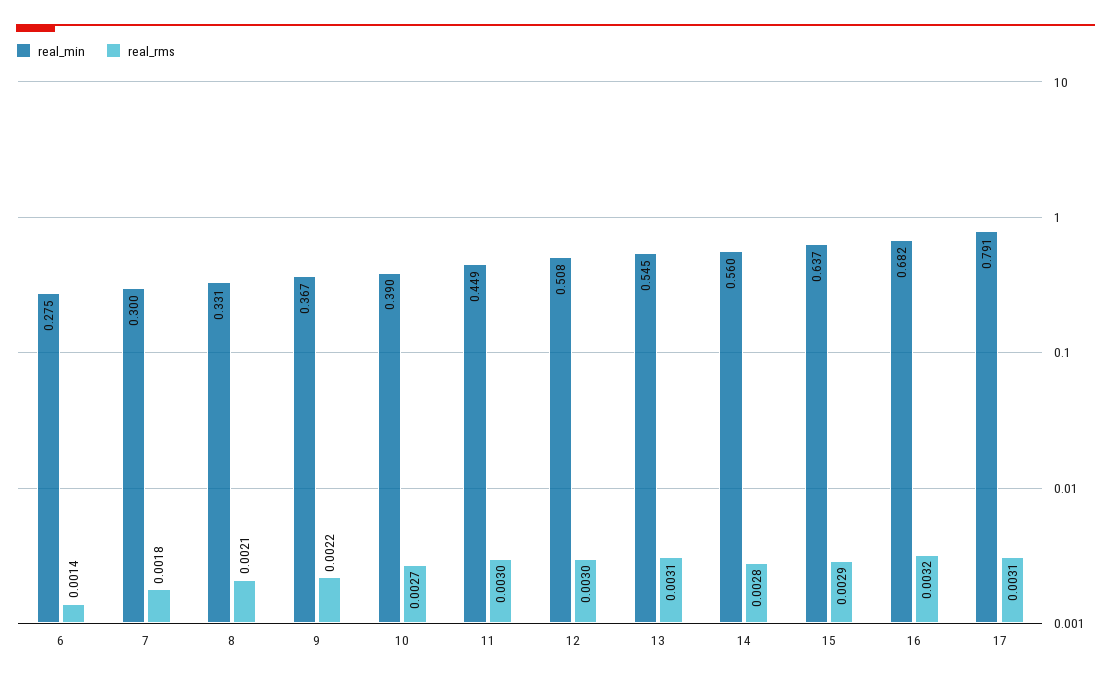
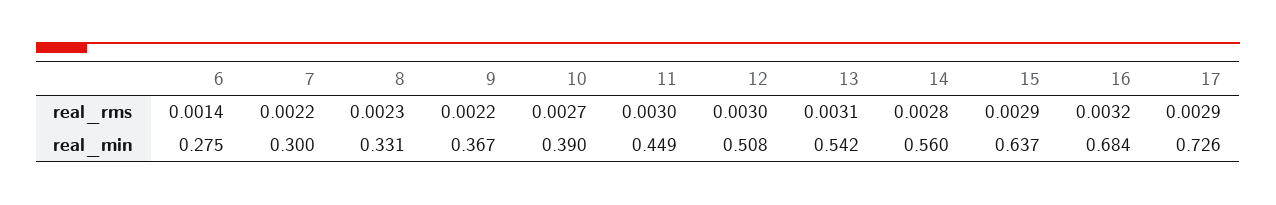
real_rms, 7: 0.0018 -> 0.0022
real_rms, 8: 0.0021 -> 0.0023
real_min, 13: 0.545 -> 0.542
real_min, 16: 0.682 -> 0.684
real_min, 17: 0.791 -> 0.726
real_rms, 17: 0.0031 -> 0.0029

